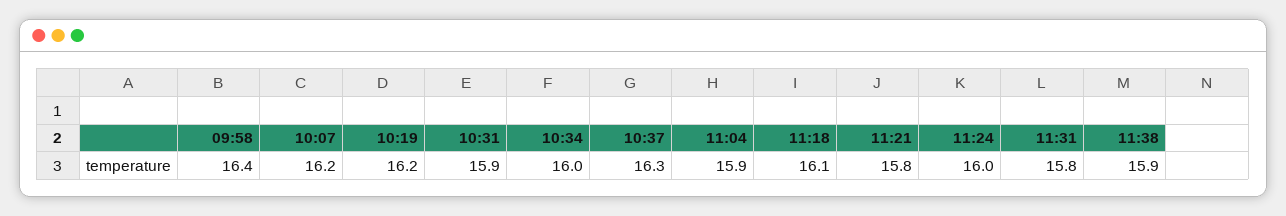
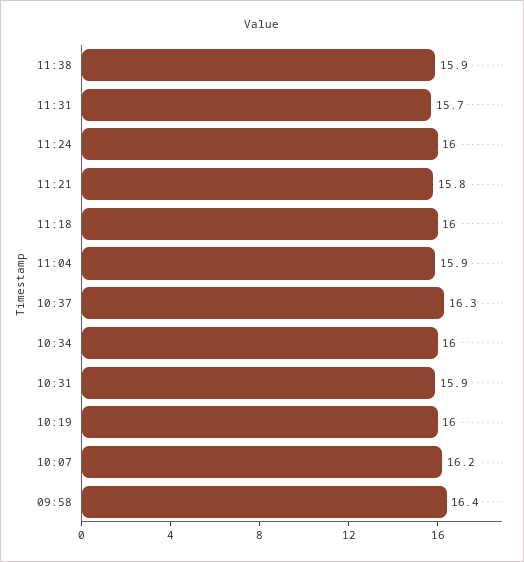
10:19: 16.2 -> 16
11:18: 16.1 -> 16
11:31: 15.8 -> 15.7

